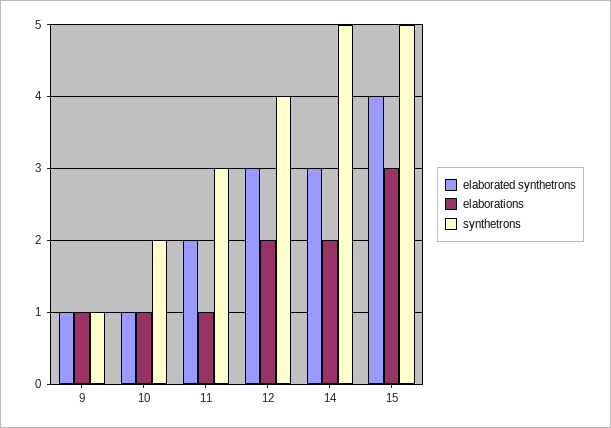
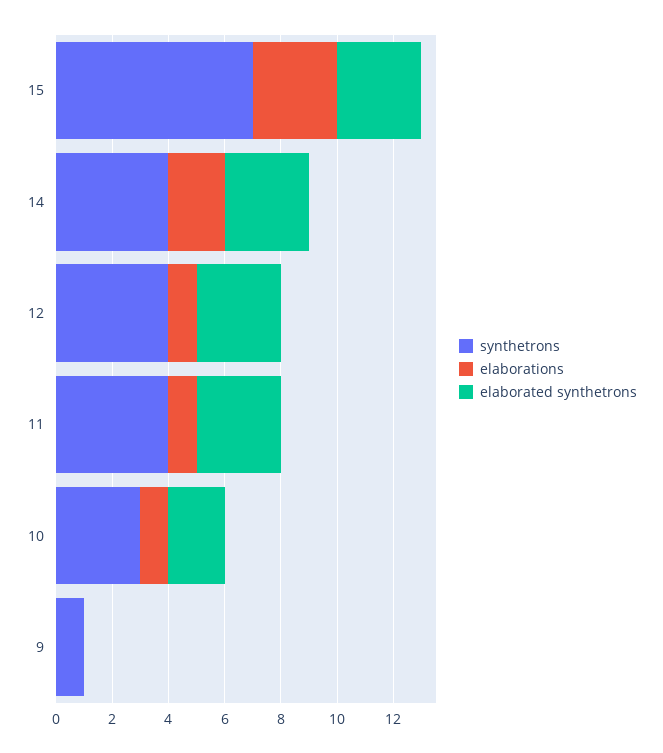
elaborated synthetrons, 9: 1 -> 0
elaborations, 9: 1 -> 0
elaborated synthetrons, 10: 1 -> 2
synthetrons, 10: 2 -> 3
elaborated synthetrons, 11: 2 -> 3
synthetrons, 11: 3 -> 4
elaborations, 12: 2 -> 1
synthetrons, 14: 5 -> 4
elaborated synthetrons, 15: 4 -> 3
synthetrons, 15: 5 -> 7

